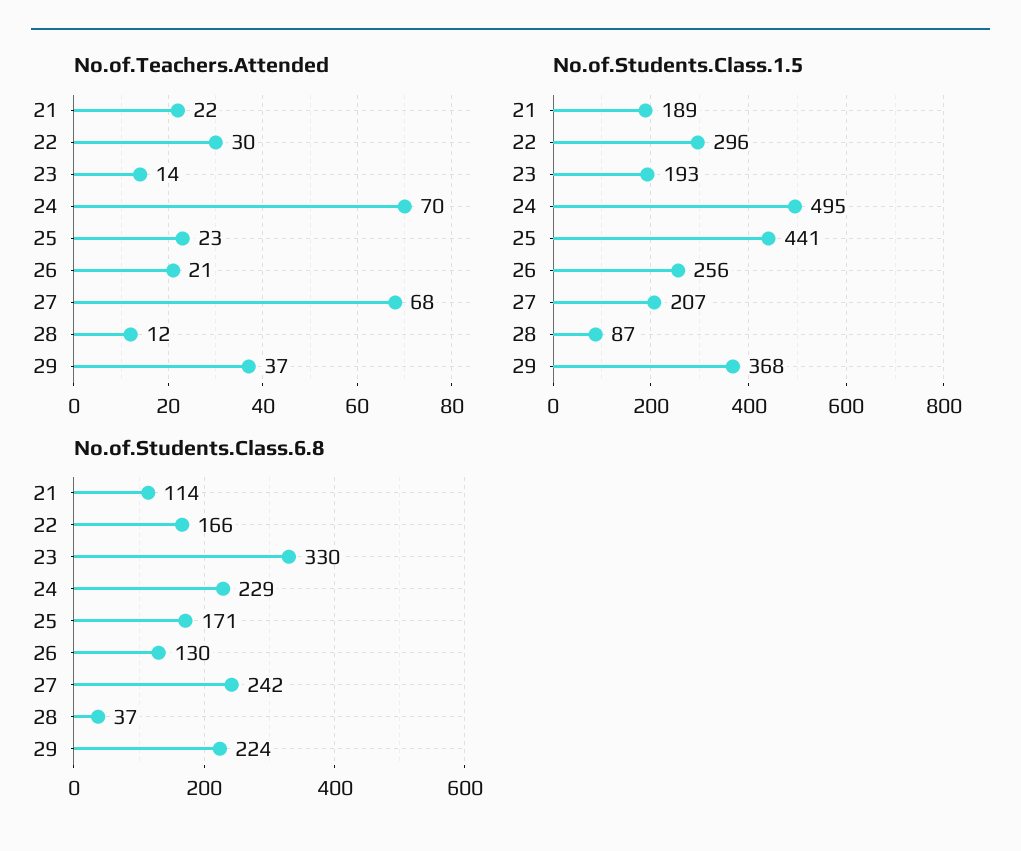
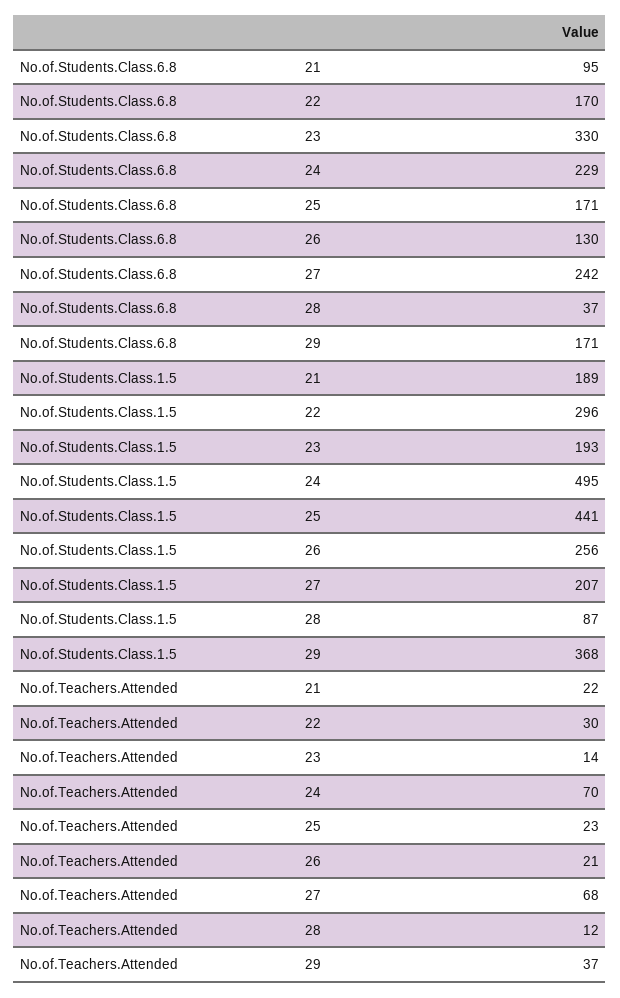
No.of.Students.Class.6.8, 21: 114 -> 95
No.of.Students.Class.6.8, 22: 166 -> 170
No.of.Students.Class.6.8, 29: 224 -> 171

